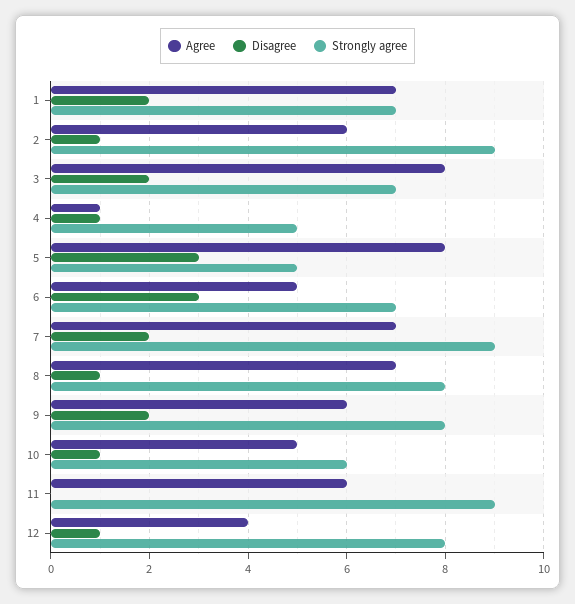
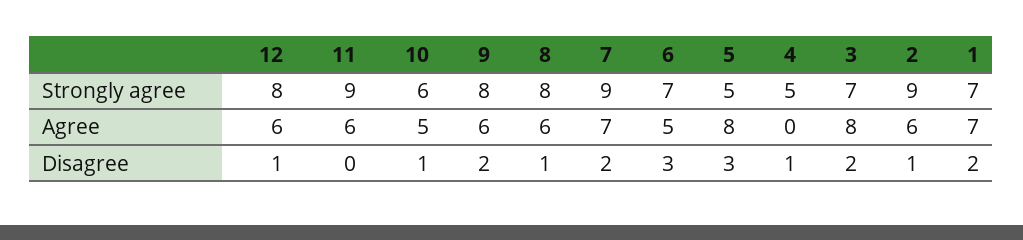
Agree, 4: 1 -> 0
Agree, 8: 7 -> 6
Agree, 12: 4 -> 6

